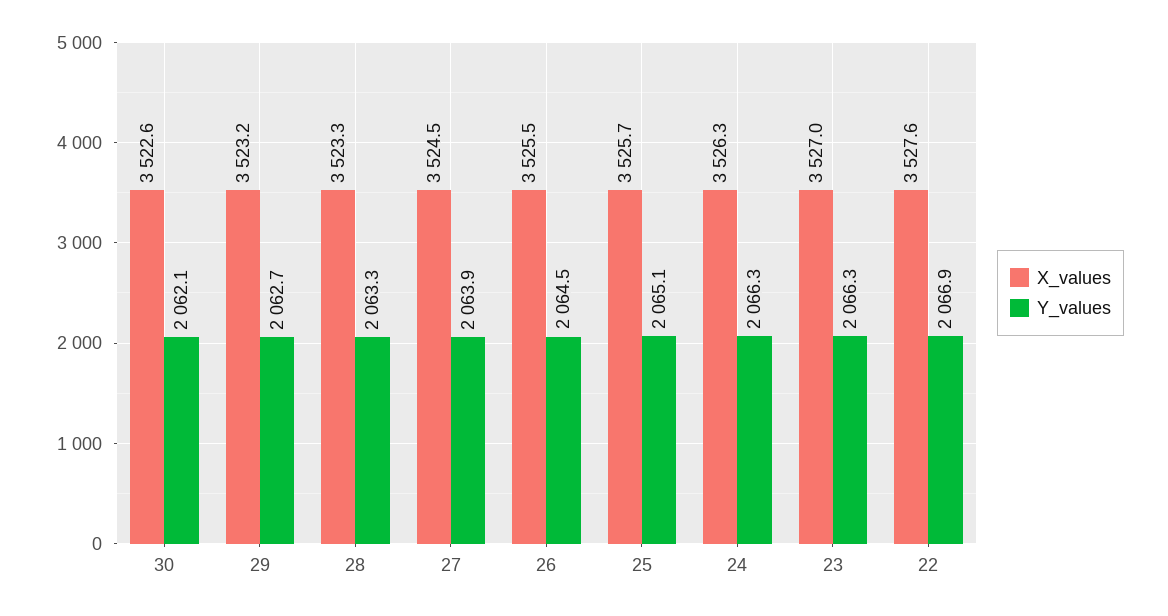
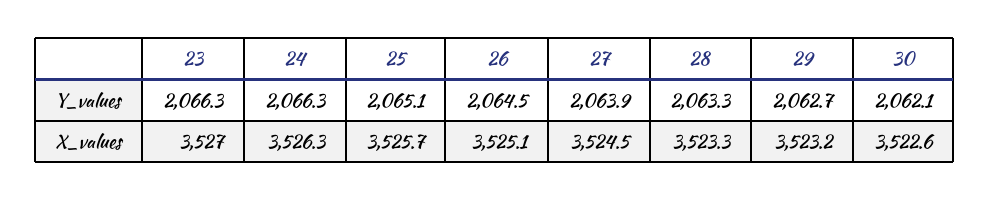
X_values, 26: 3525.5 -> 3525.1
X_values, 22: 3527.6 -> none
Y_values, 22: 2066.9 -> none

